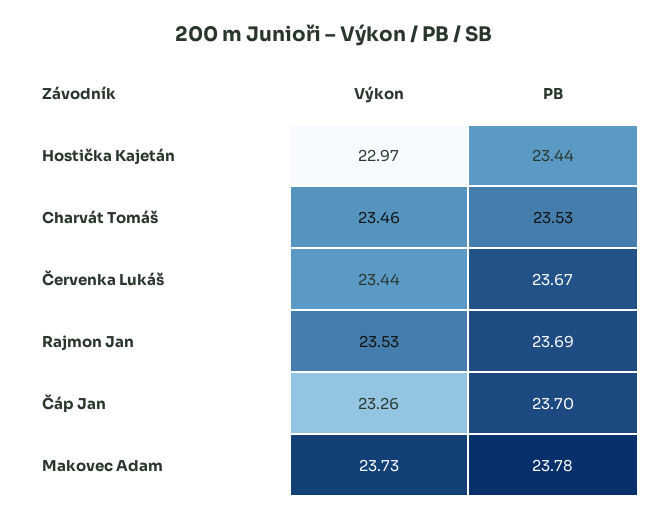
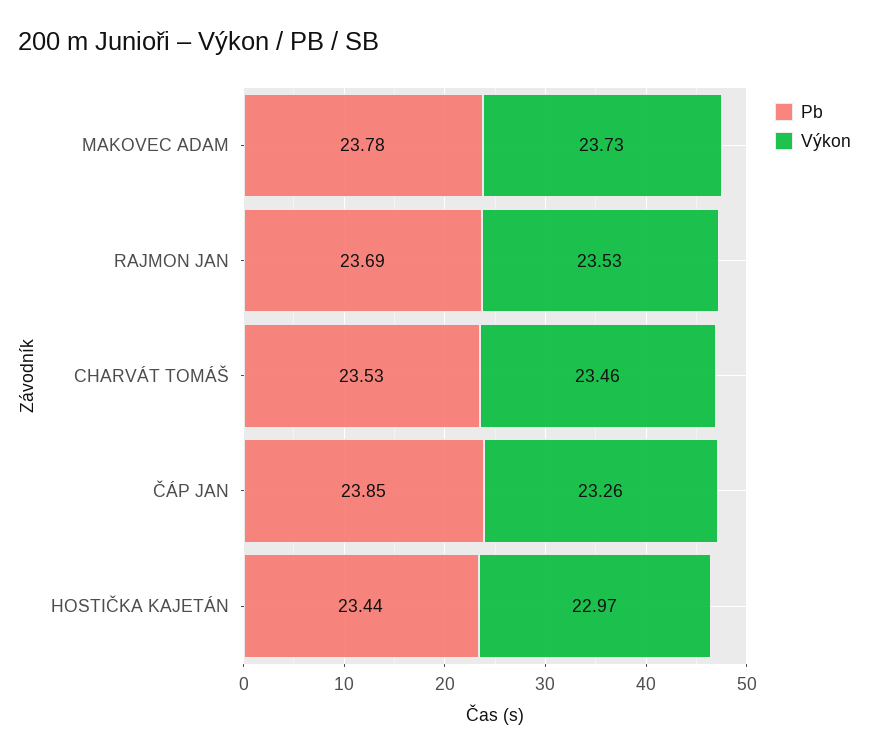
Výkon, Červenka Lukáš: 23.44 -> none
PB, Červenka Lukáš: 23.67 -> none
PB, Čáp Jan: 23.7 -> 23.85

